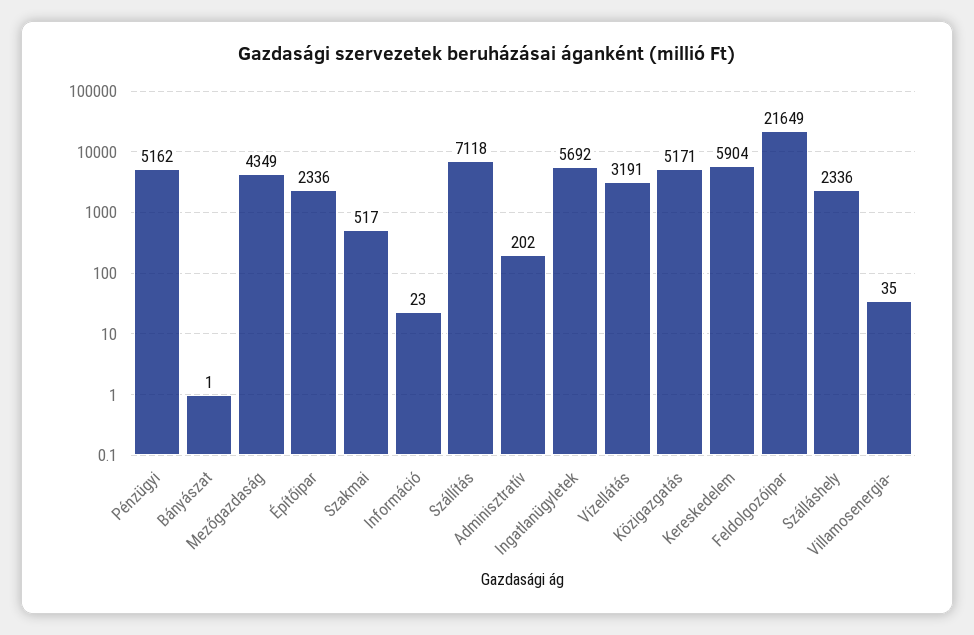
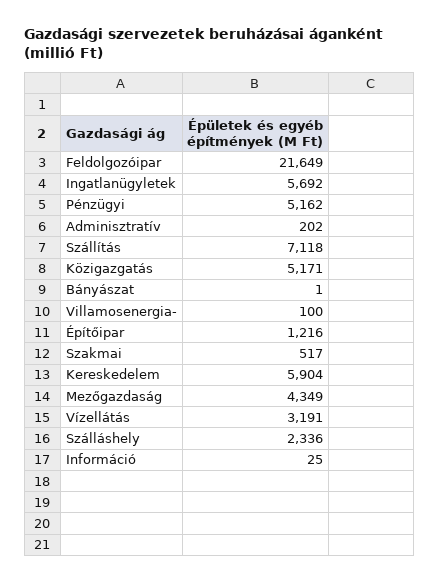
Építőipar: 2336 -> 1216
Információ: 23 -> 25
Villamosenergia-: 35 -> 100

